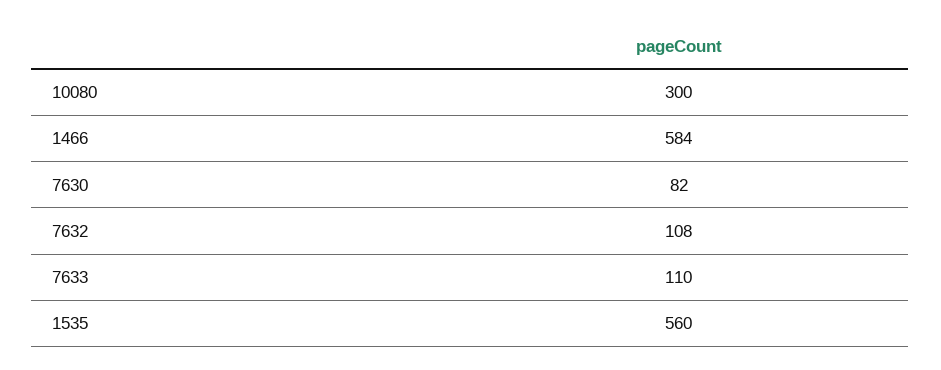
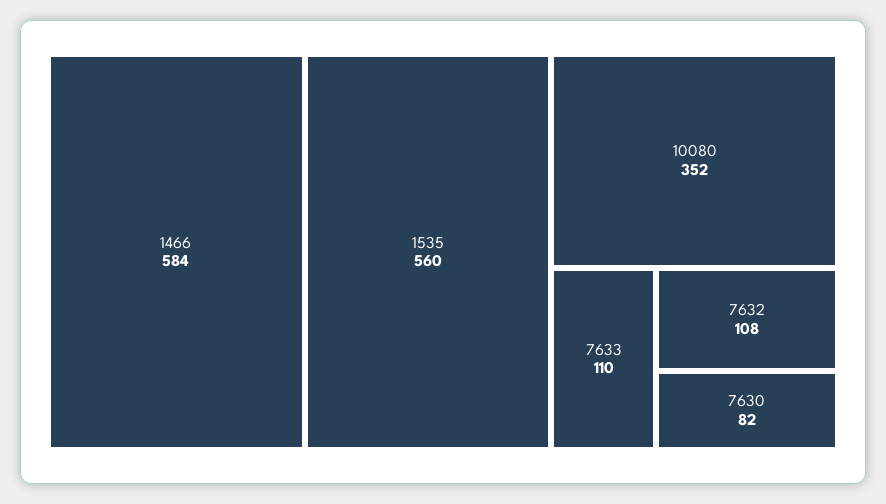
10080: 300 -> 352

